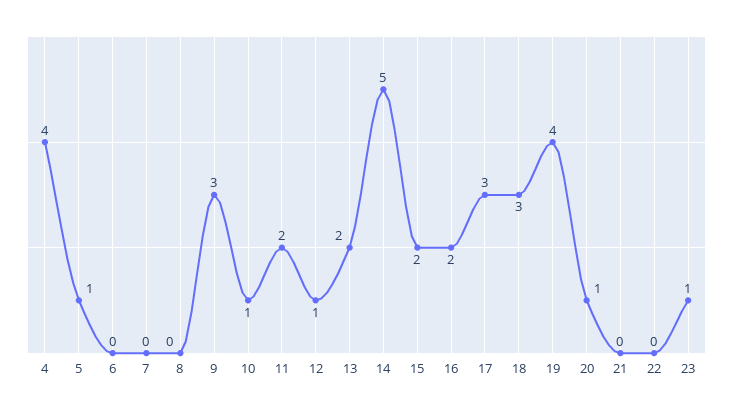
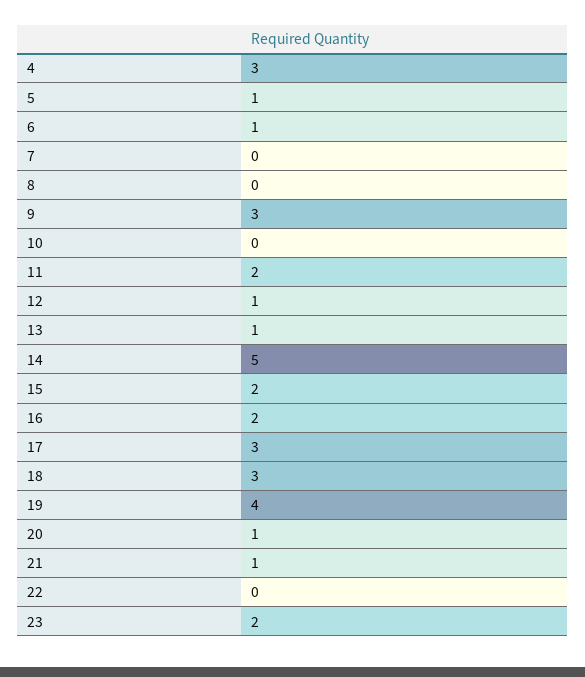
4: 4 -> 3
6: 0 -> 1
10: 1 -> 0
13: 2 -> 1
21: 0 -> 1
23: 1 -> 2

